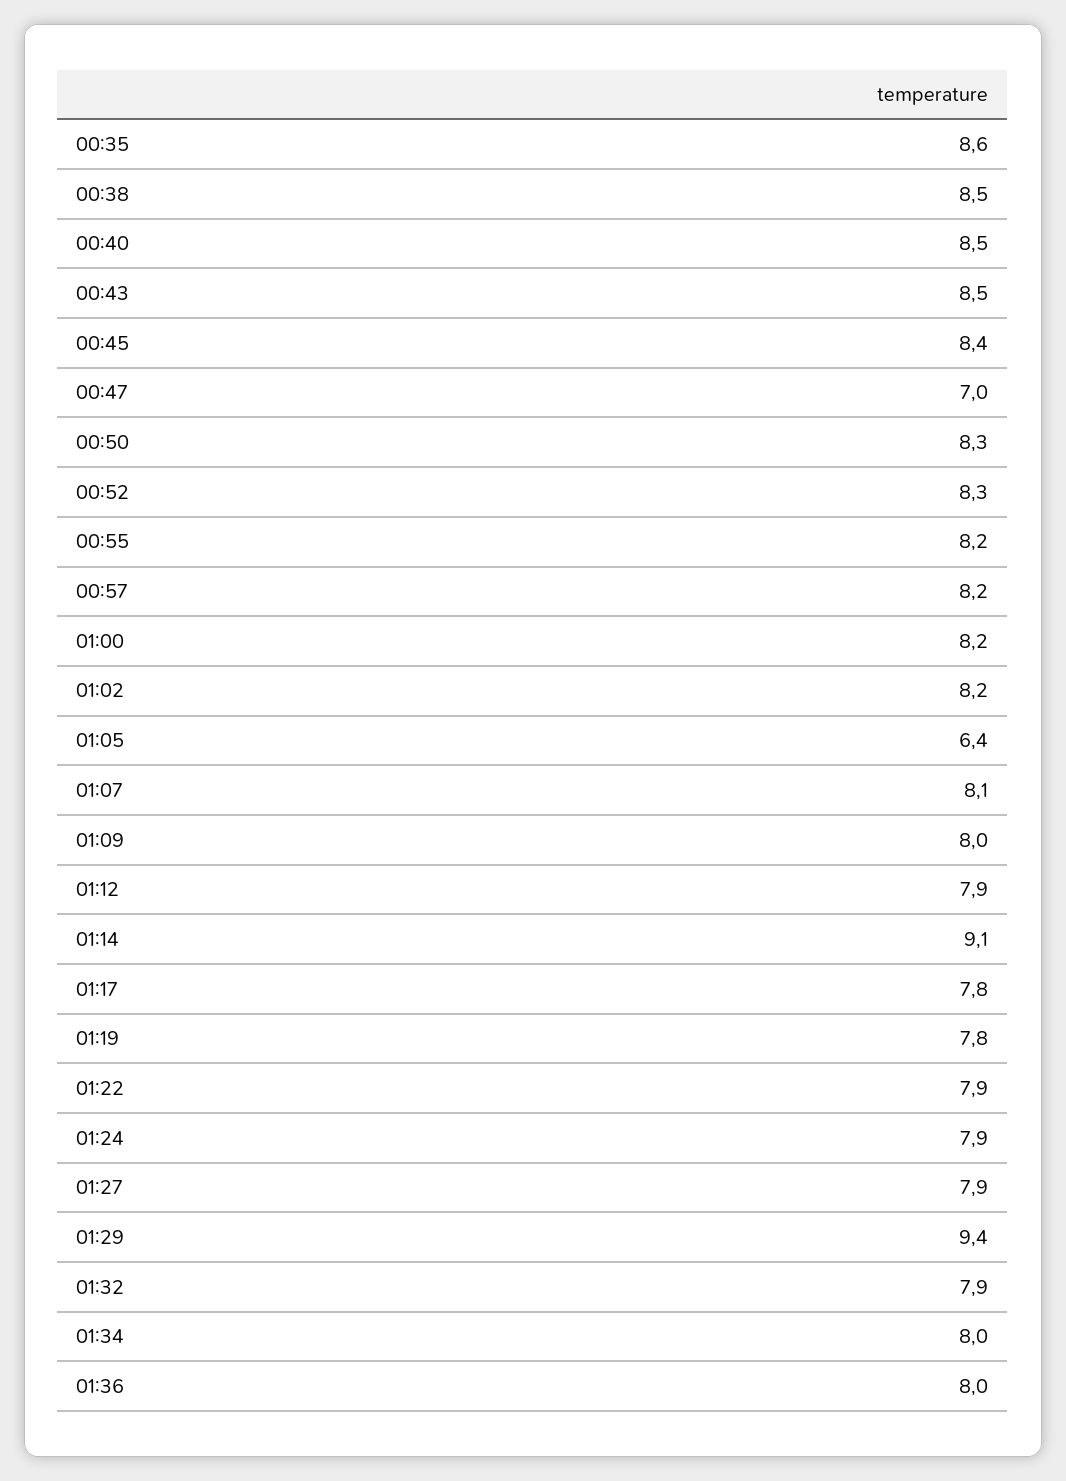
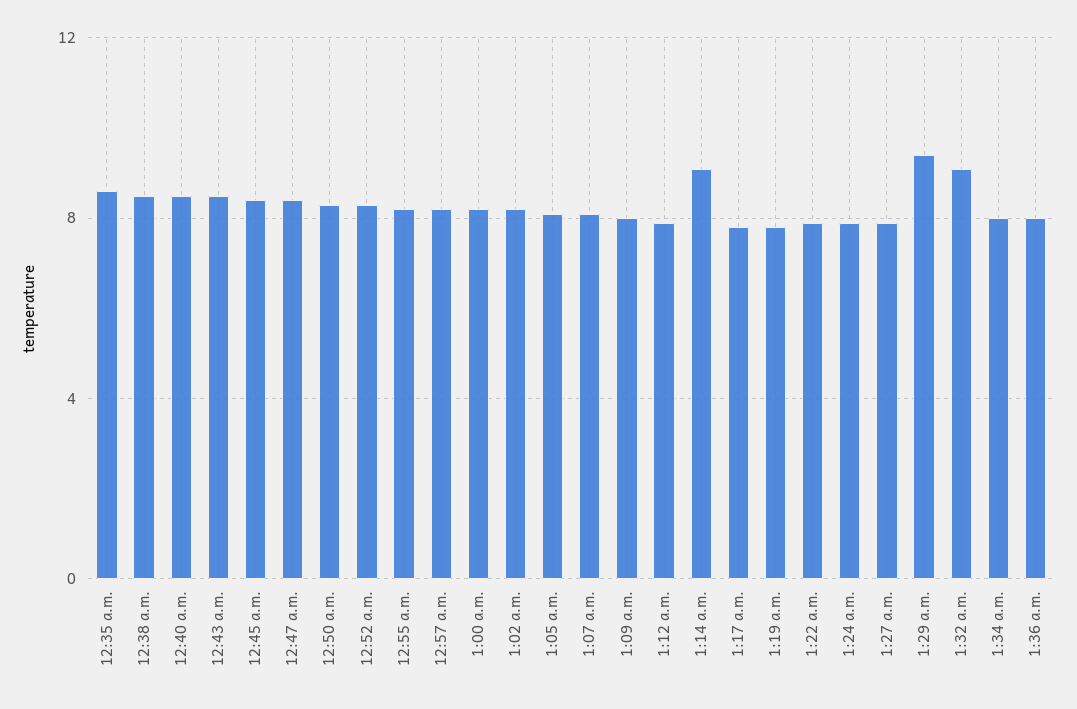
00:47: 7 -> 8.5
01:05: 6.4 -> 8
01:32: 7.9 -> 9

